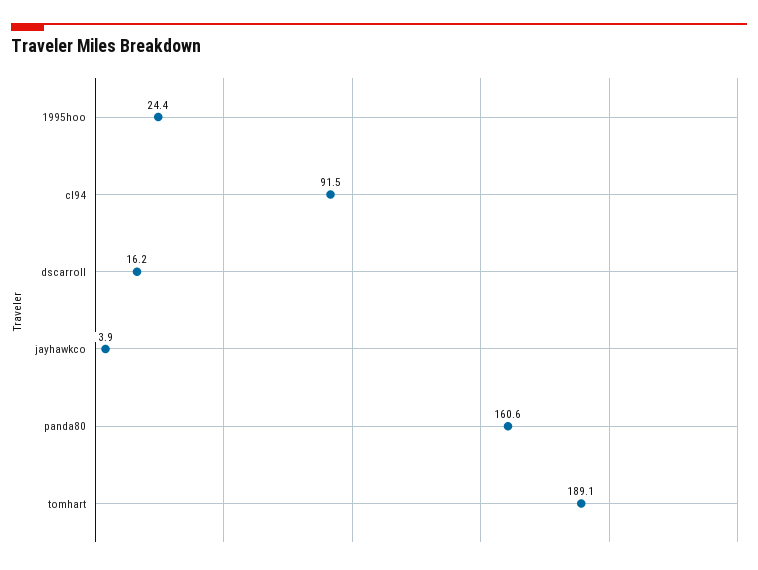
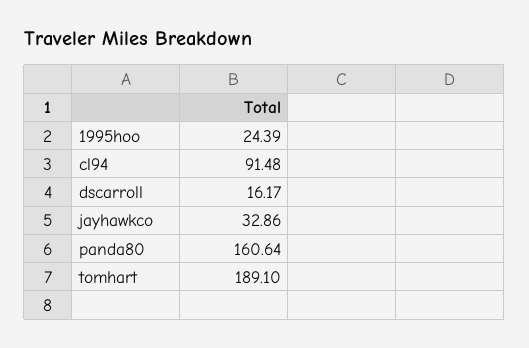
jayhawkco: 3.9 -> 32.86

